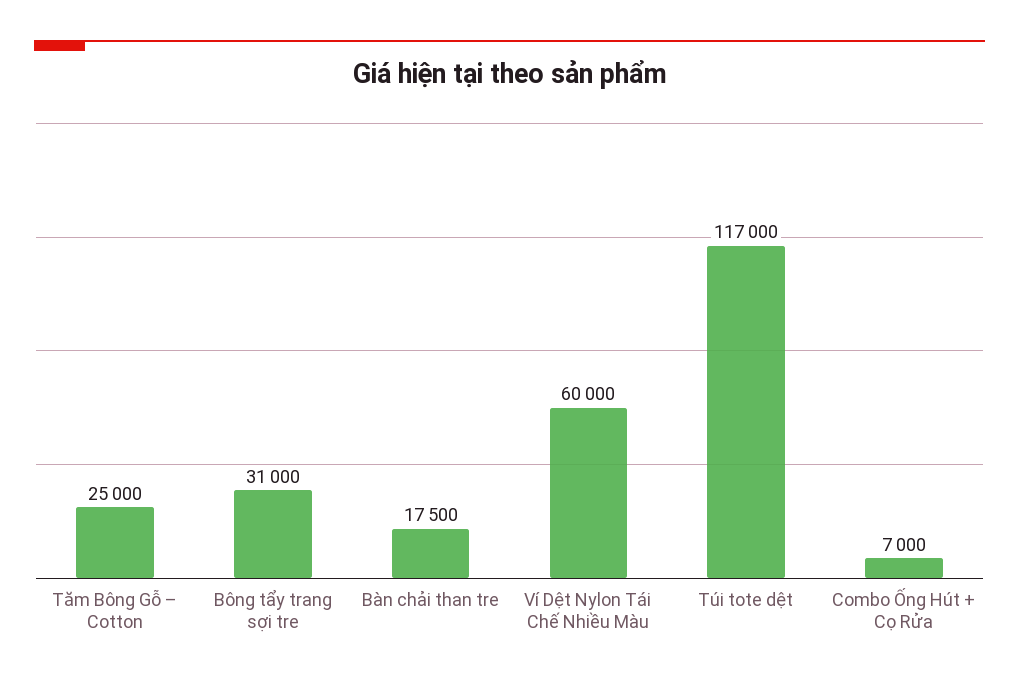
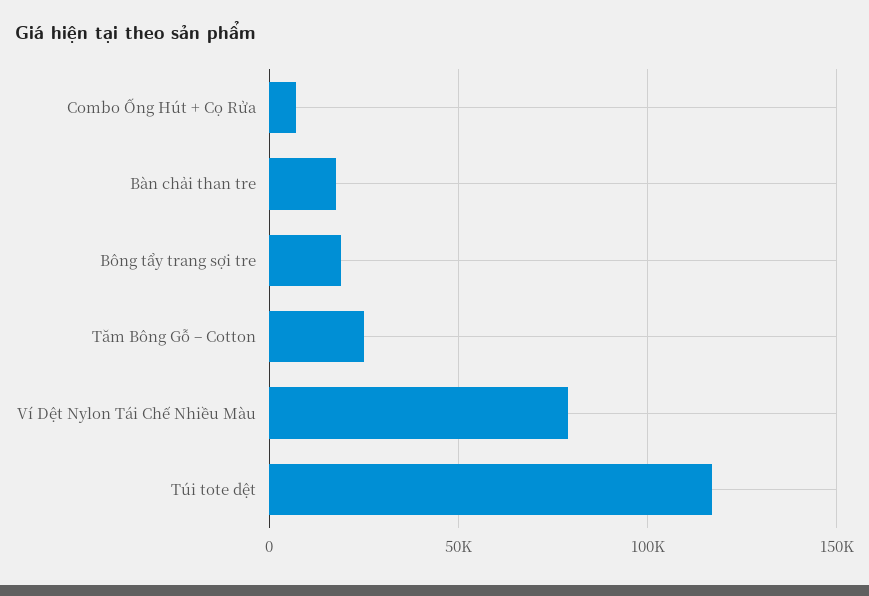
Bông tẩy trang sợi tre: 31000 -> 20000
Ví Dệt Nylon Tái Chế Nhiều Màu: 60000 -> 80000

